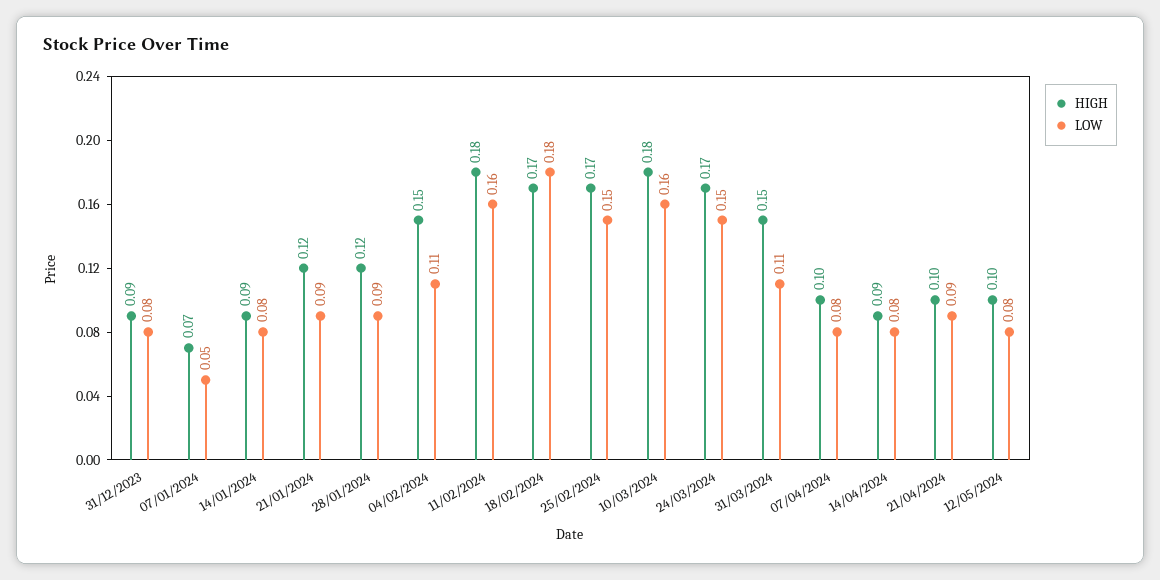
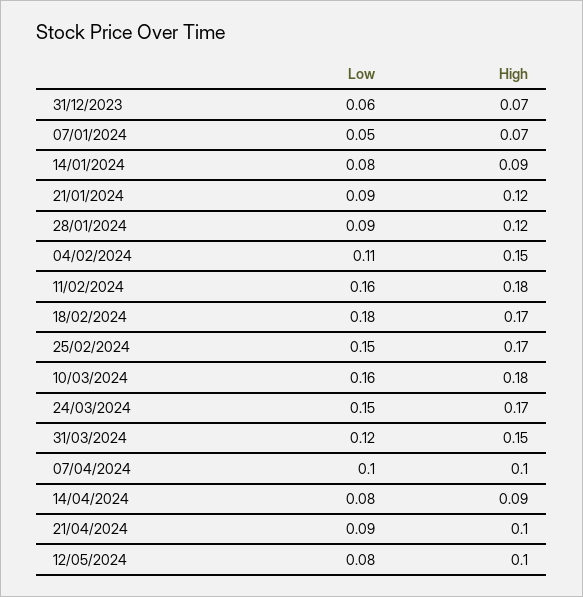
HIGH, 31/12/2023: 0.09 -> 0.07
LOW, 31/12/2023: 0.08 -> 0.06
LOW, 31/03/2024: 0.11 -> 0.12
LOW, 07/04/2024: 0.08 -> 0.1

